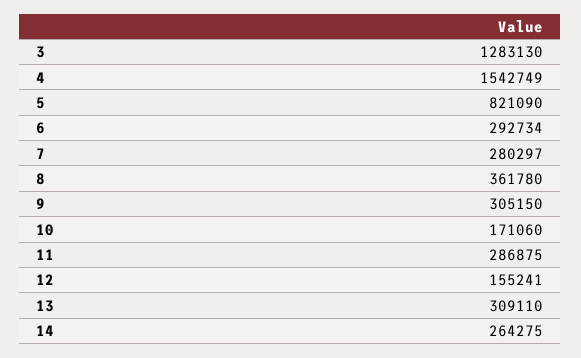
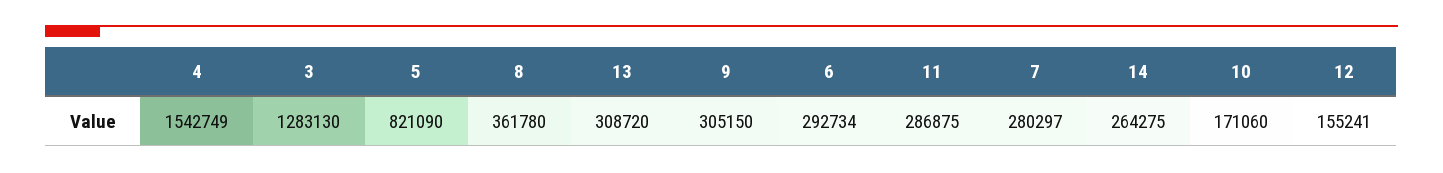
13: 309110 -> 308720

